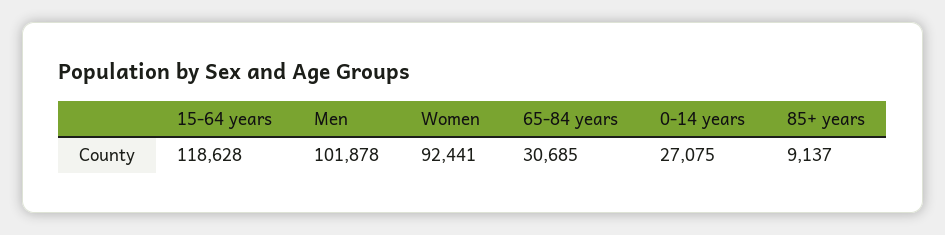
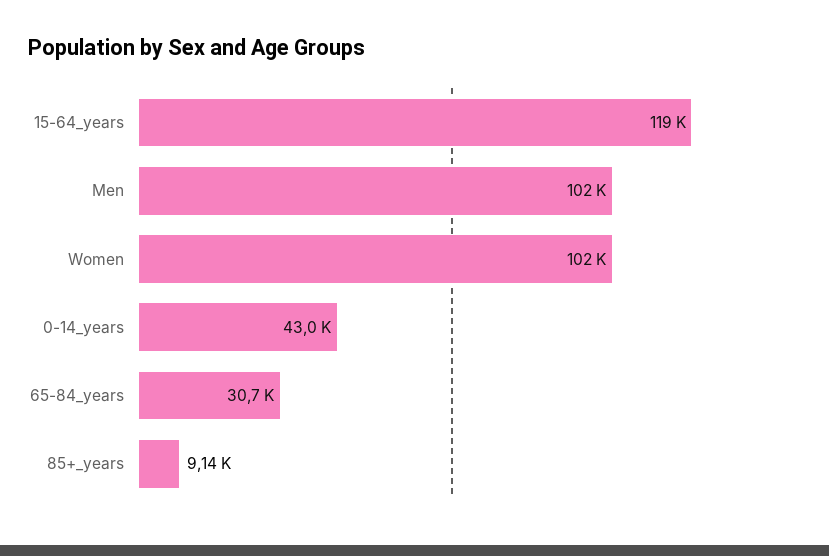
Women: 92441 -> 102000
0-14 years: 27075 -> 43000

